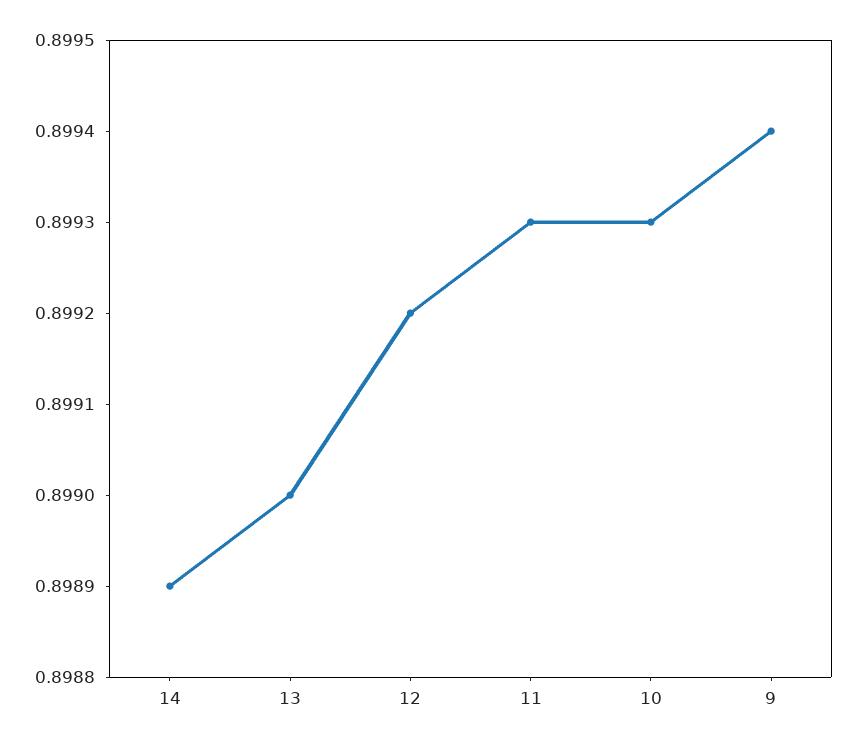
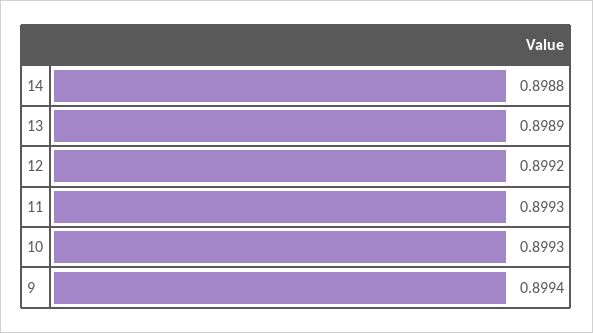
14: 0.8989 -> 0.8988
13: 0.899 -> 0.8989

